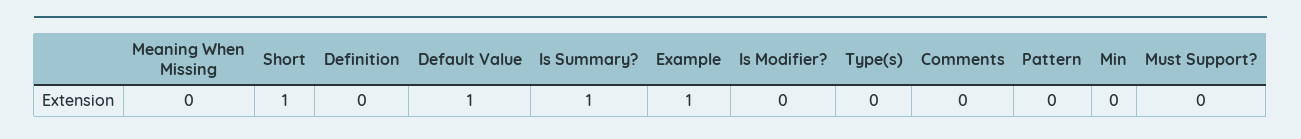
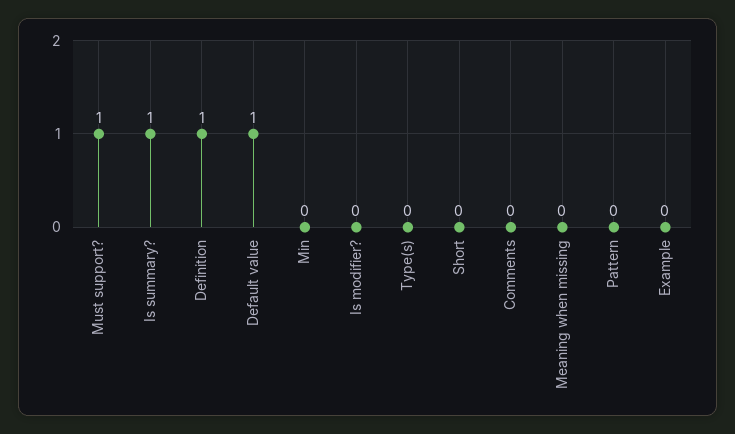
Short: 1 -> 0
Definition: 0 -> 1
Example: 1 -> 0
Must Support?: 0 -> 1

